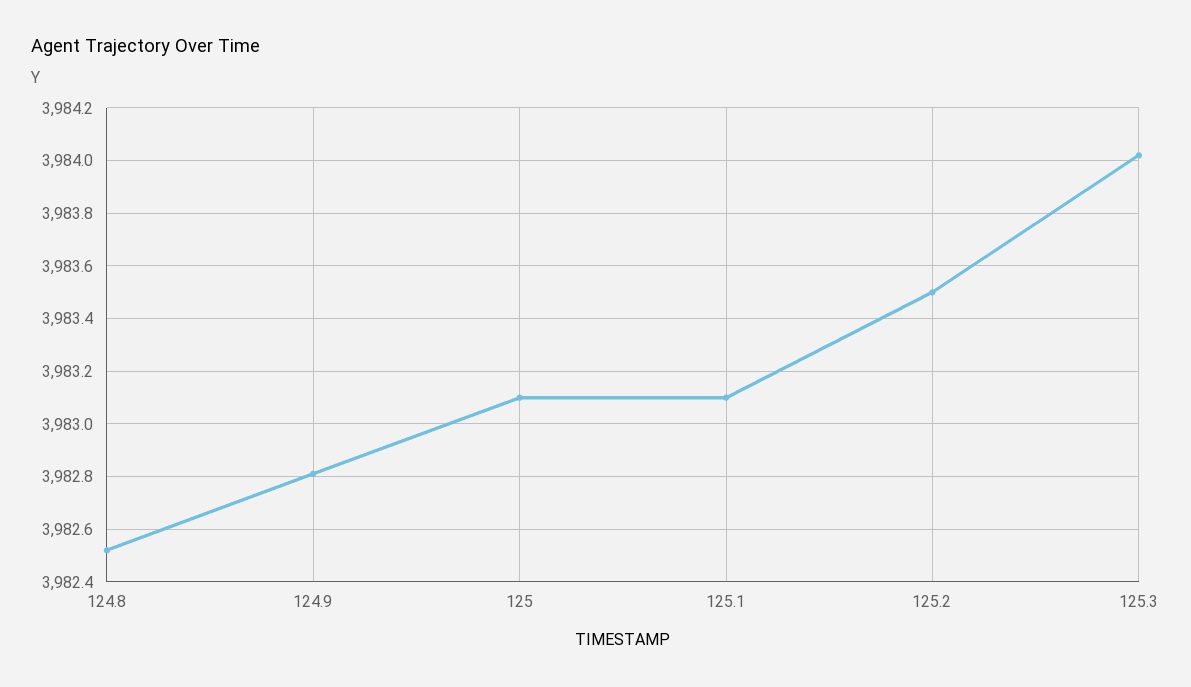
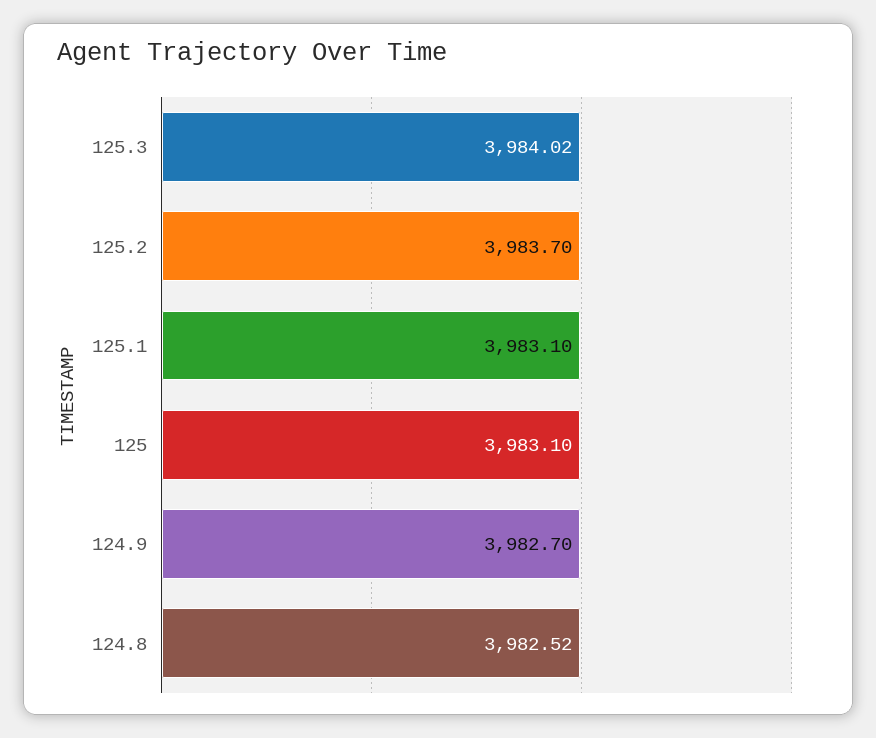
124.9: 3982.8 -> 3982.7
125.2: 3983.5 -> 3983.7

